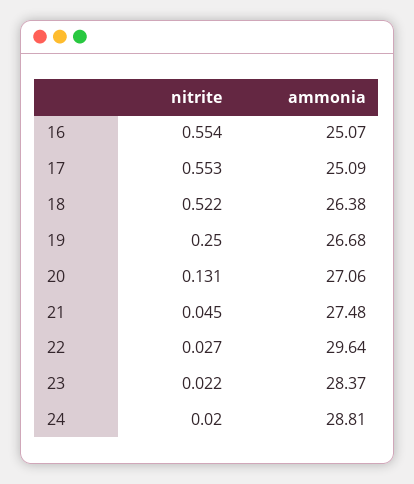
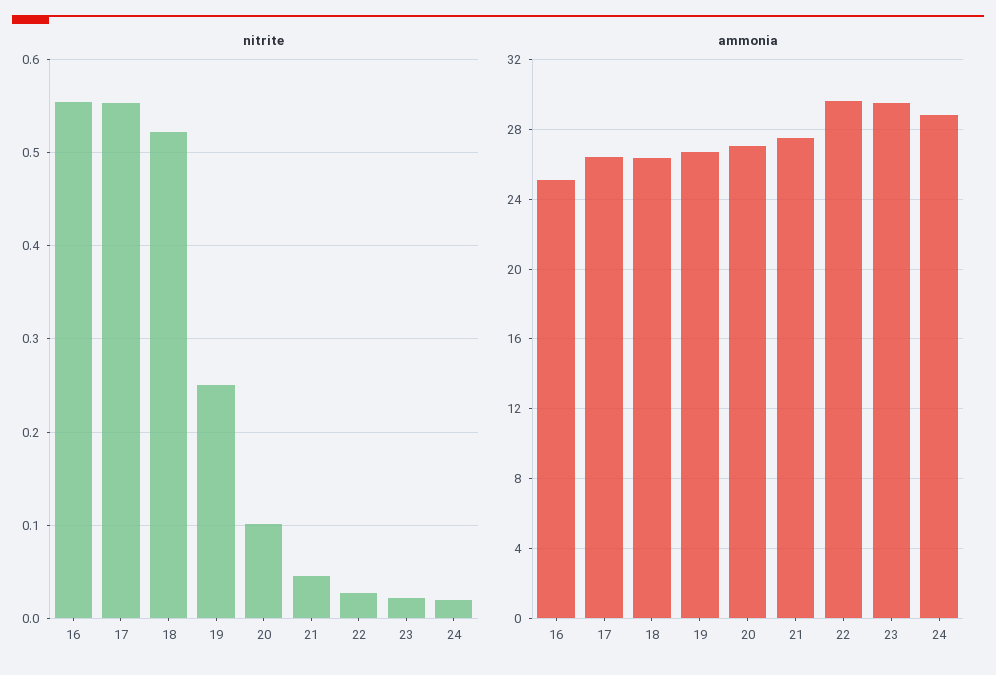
ammonia, 17: 25.09 -> 26.5
nitrite, 20: 0.131 -> 0.1
ammonia, 23: 28.37 -> 29.5

